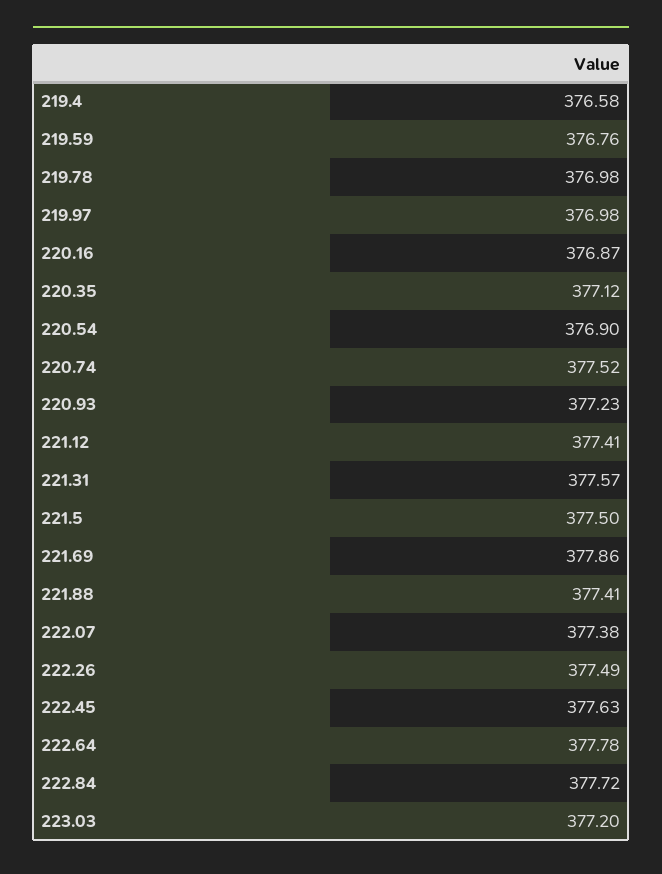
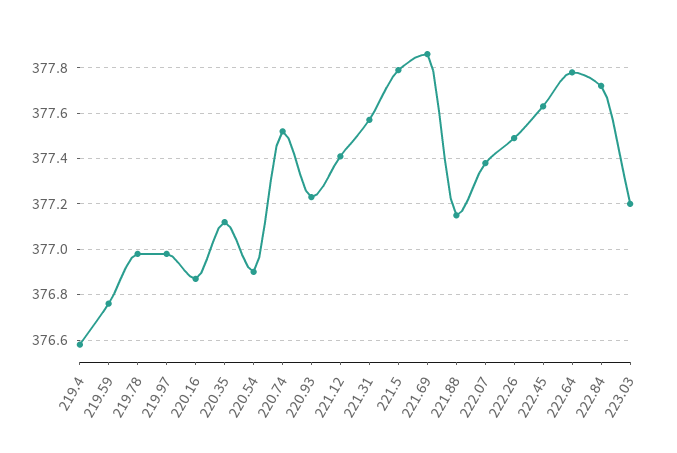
221.5: 377.5 -> 377.8
221.88: 377.41 -> 377.15

